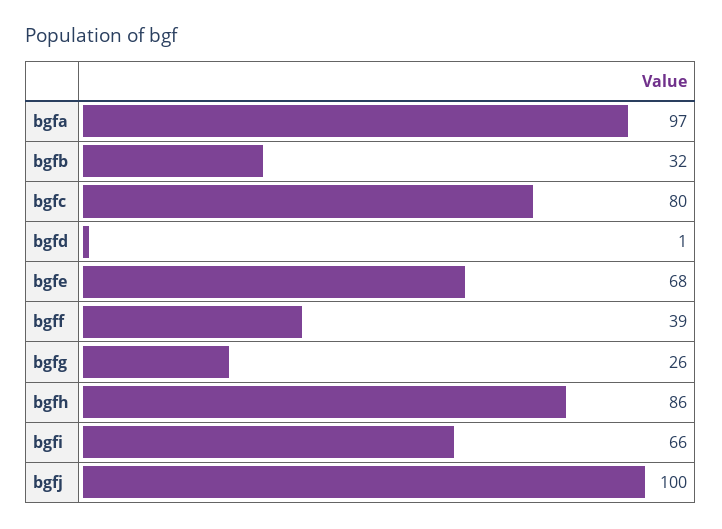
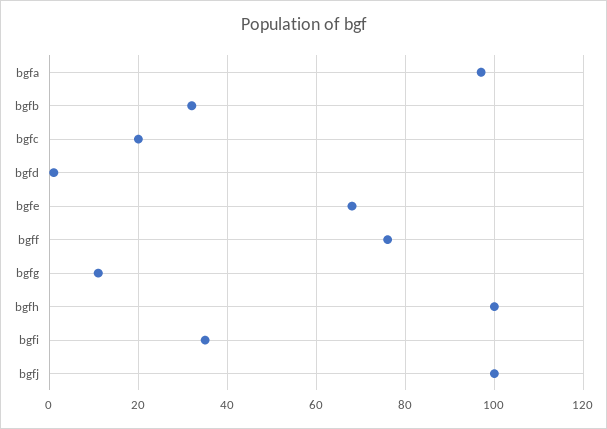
bgfc: 80 -> 20
bgff: 39 -> 75
bgfg: 26 -> 10
bgfh: 86 -> 100
bgfi: 66 -> 35

